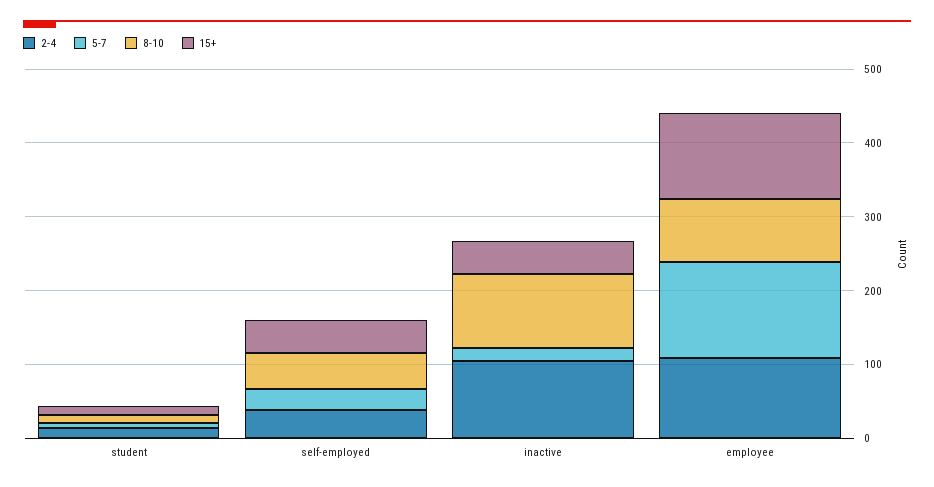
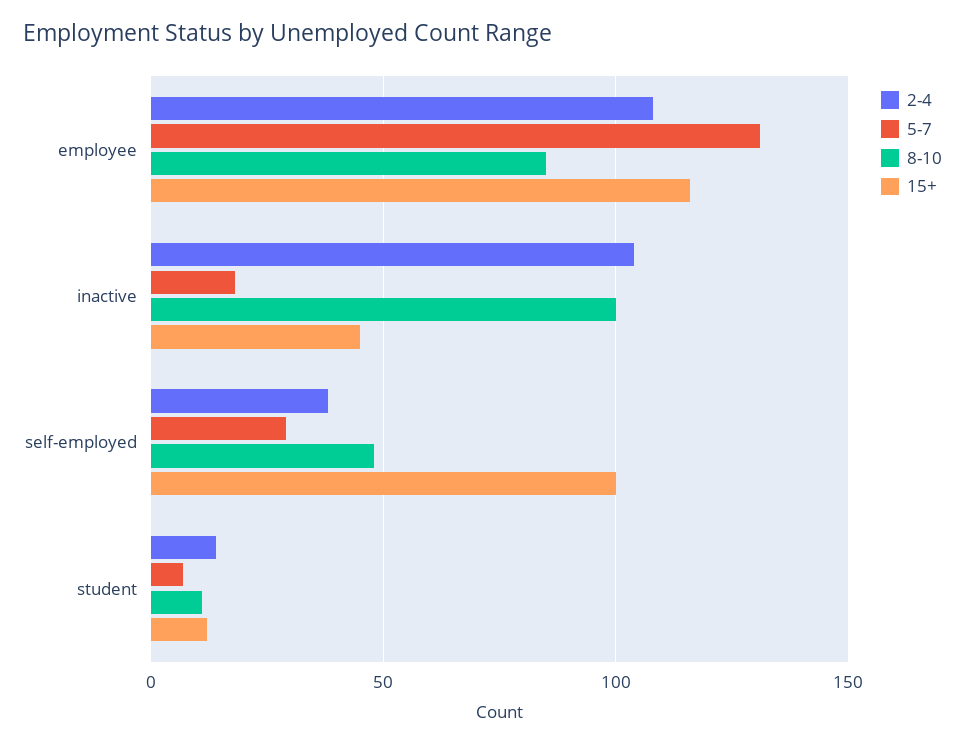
15+, self-employed: 40 -> 100

